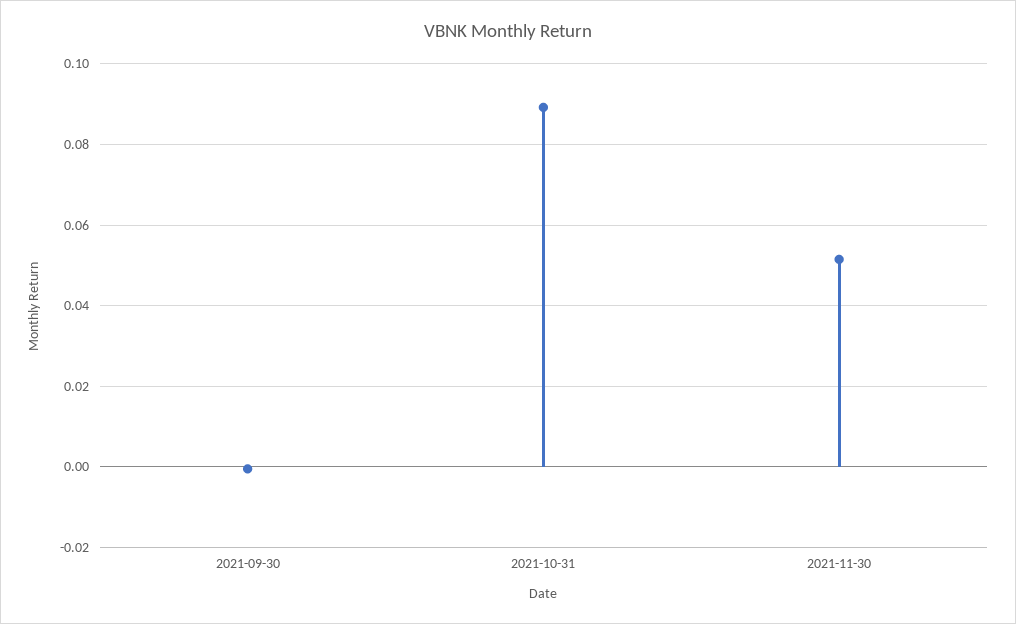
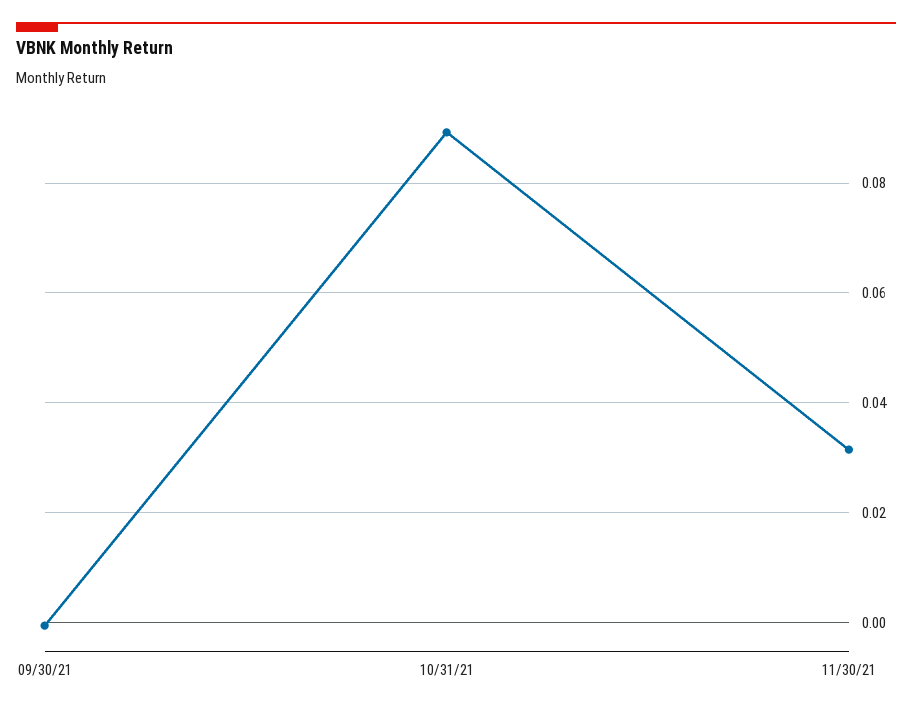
2021-11-30: 0.052 -> 0.032

